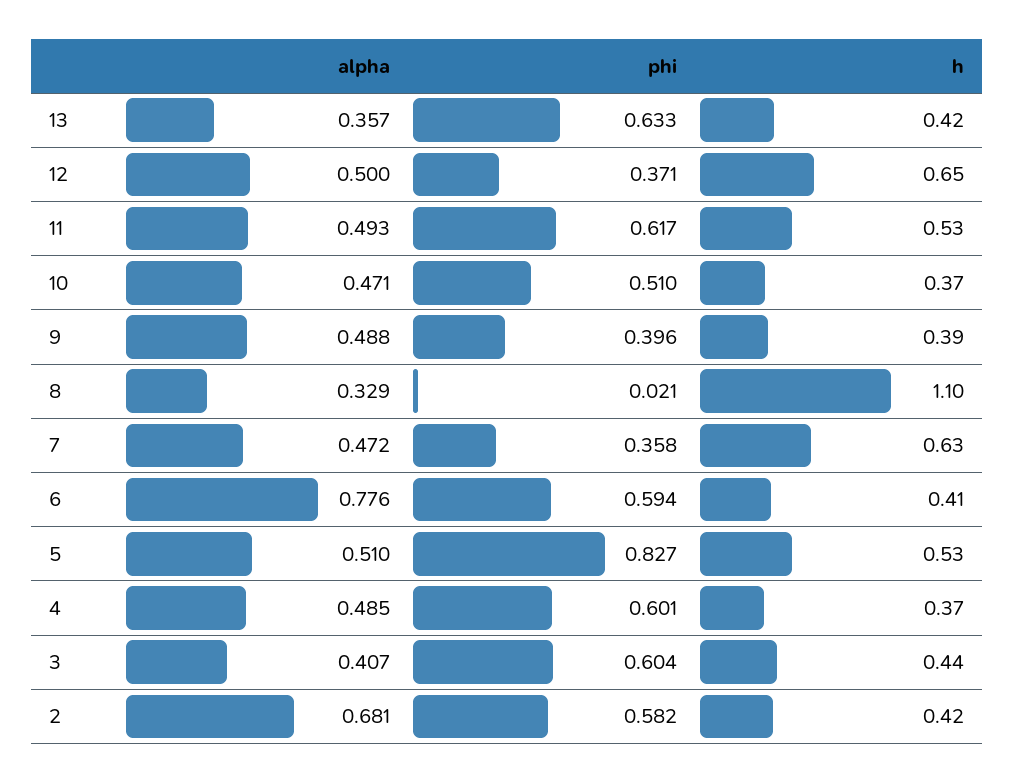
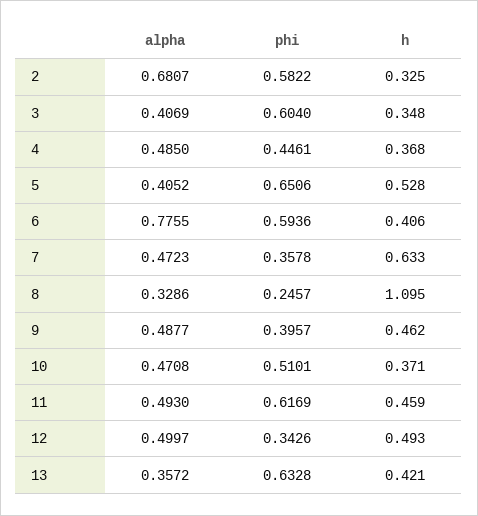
phi, 12: 0.371 -> 0.3426
h, 12: 0.65 -> 0.493
h, 11: 0.53 -> 0.459
h, 9: 0.39 -> 0.462
phi, 8: 0.021 -> 0.2457
alpha, 5: 0.51 -> 0.4052
phi, 5: 0.827 -> 0.6506
phi, 4: 0.601 -> 0.4461
h, 3: 0.44 -> 0.348
h, 2: 0.42 -> 0.325

